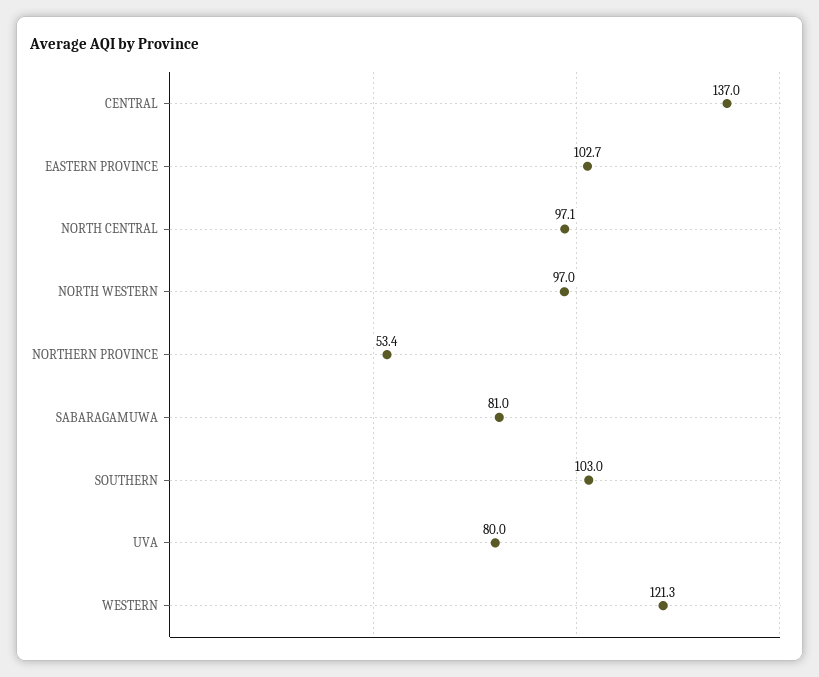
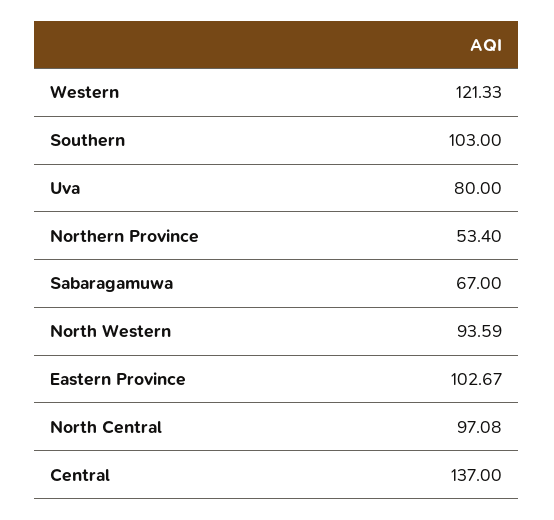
NORTH WESTERN: 97 -> 93.59
SABARAGAMUWA: 81 -> 67

